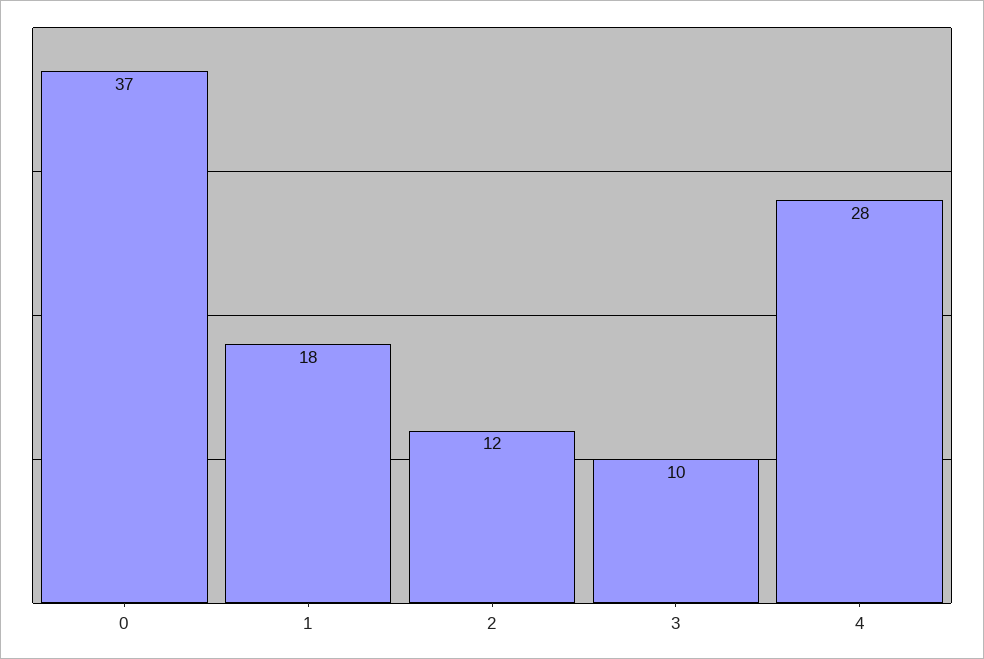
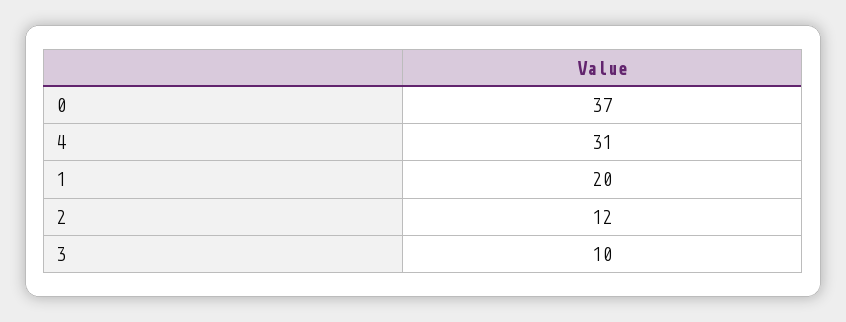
1: 18 -> 20
4: 28 -> 31

